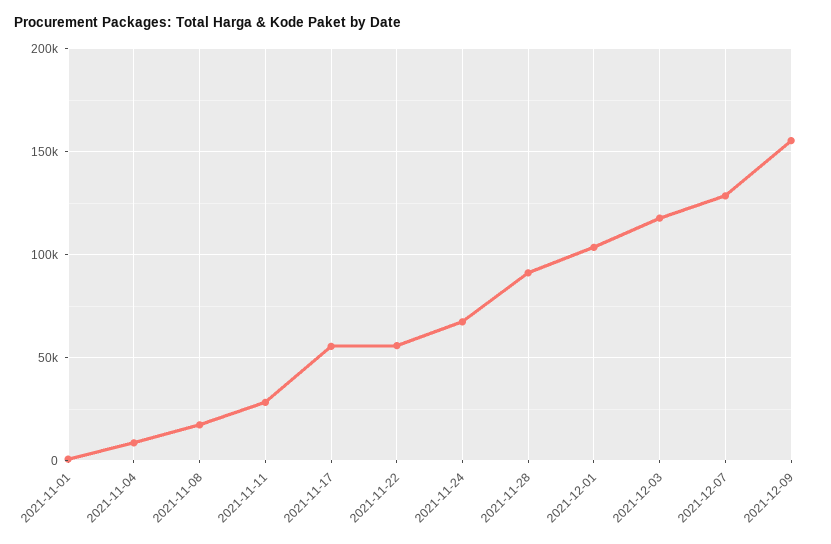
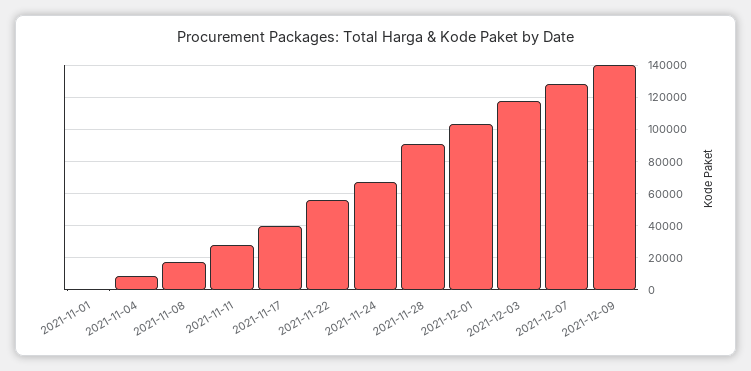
2021-11-17: 55000 -> 40000
2021-12-09: 155000 -> 140000

